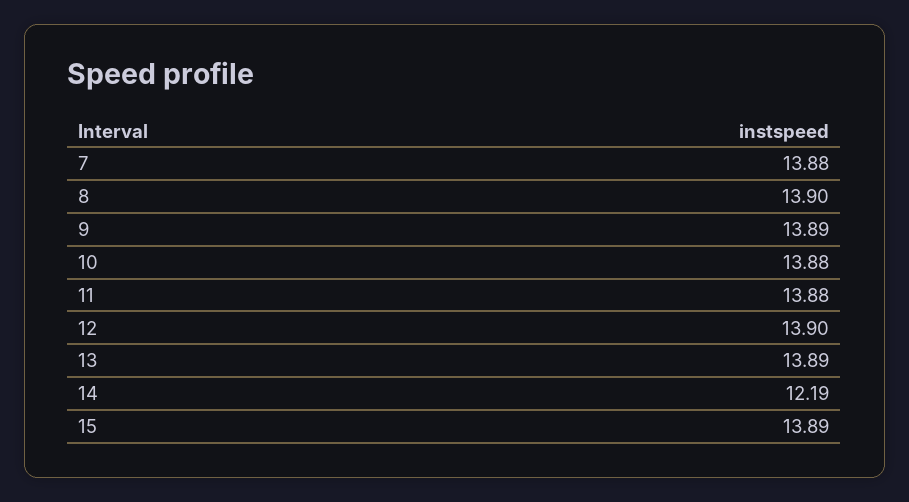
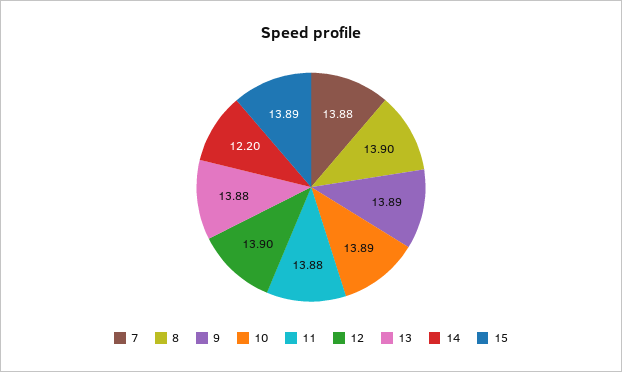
10: 13.88 -> 13.89
13: 13.89 -> 13.88
14: 12.19 -> 12.2

